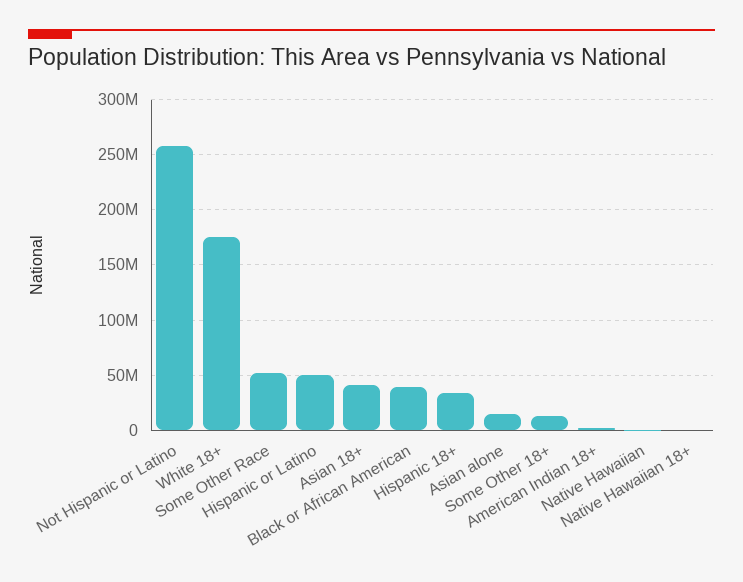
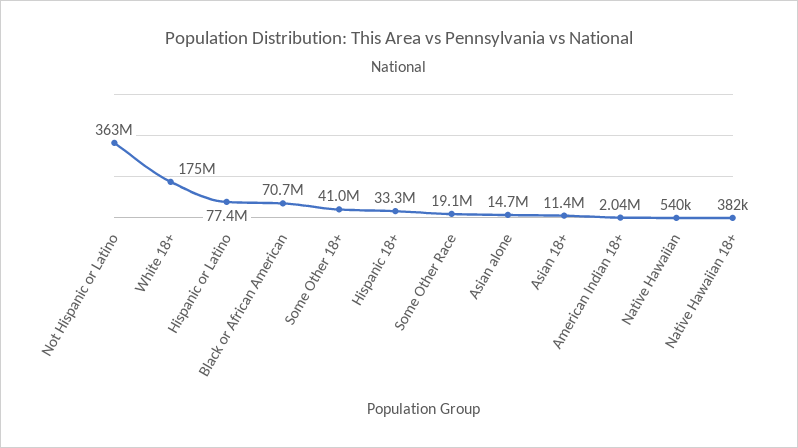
Not Hispanic or Latino: 260000000 -> 363000000
Some Other Race: 50000000 -> 19100000
Hispanic or Latino: 50000000 -> 77400000
Asian 18+: 40000000 -> 11400000
Black or African American: 40000000 -> 70700000
Some Other 18+: 10000000 -> 41000000

